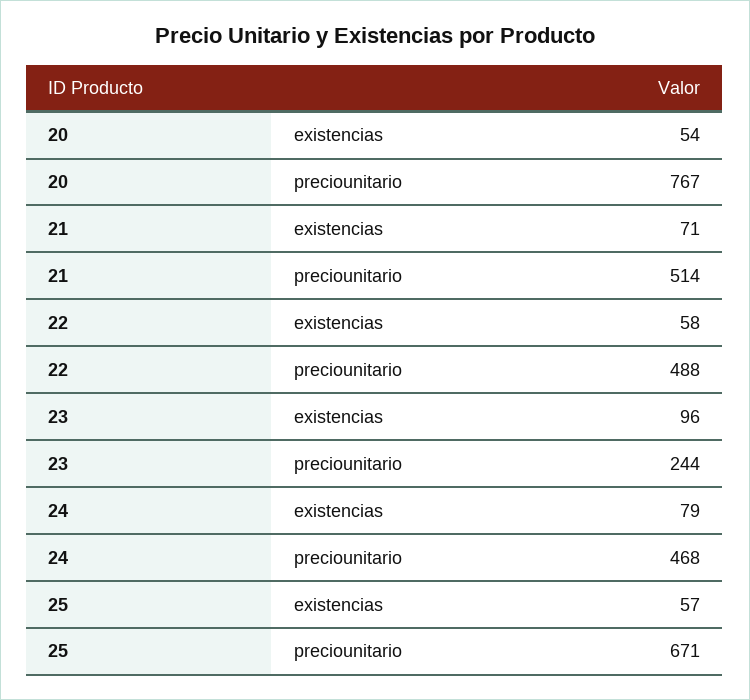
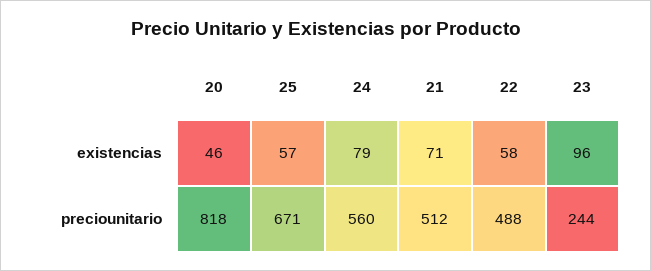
20, existencias: 54 -> 46
20, preciounitario: 767 -> 818
21, preciounitario: 514 -> 512
24, preciounitario: 468 -> 560

